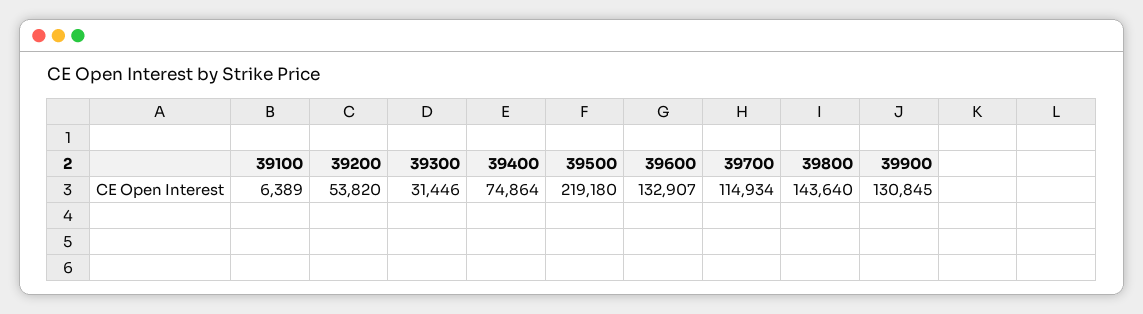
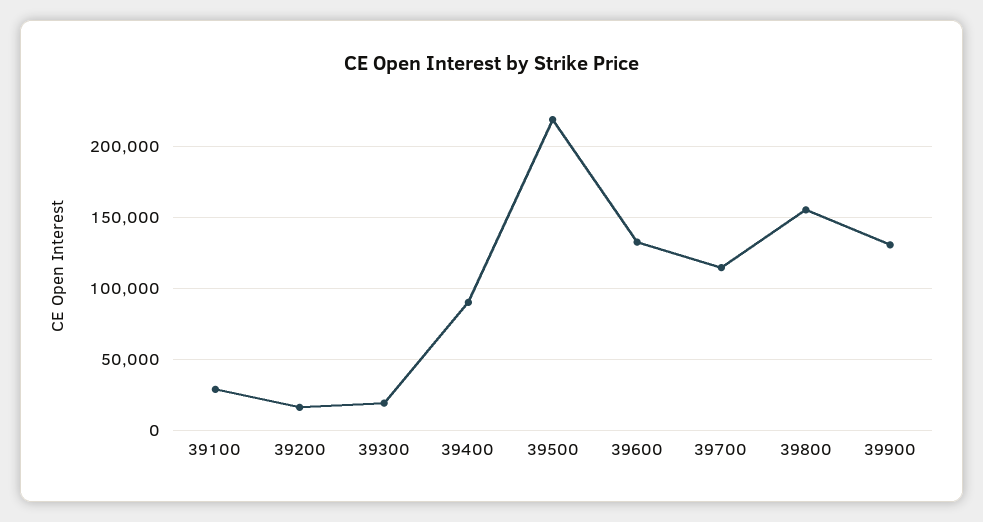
39100: 6389 -> 30000
39200: 53820 -> 15000
39300: 31446 -> 20000
39400: 74864 -> 90000
39800: 143640 -> 155000

